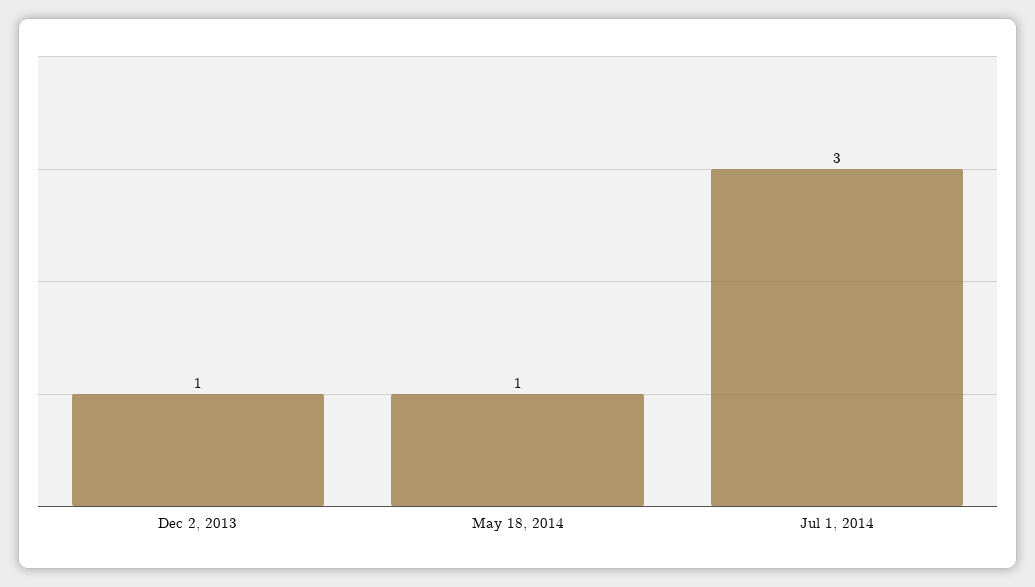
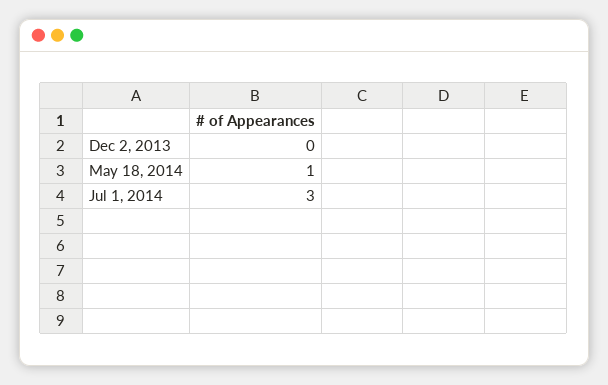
Dec 2, 2013: 1 -> 0

